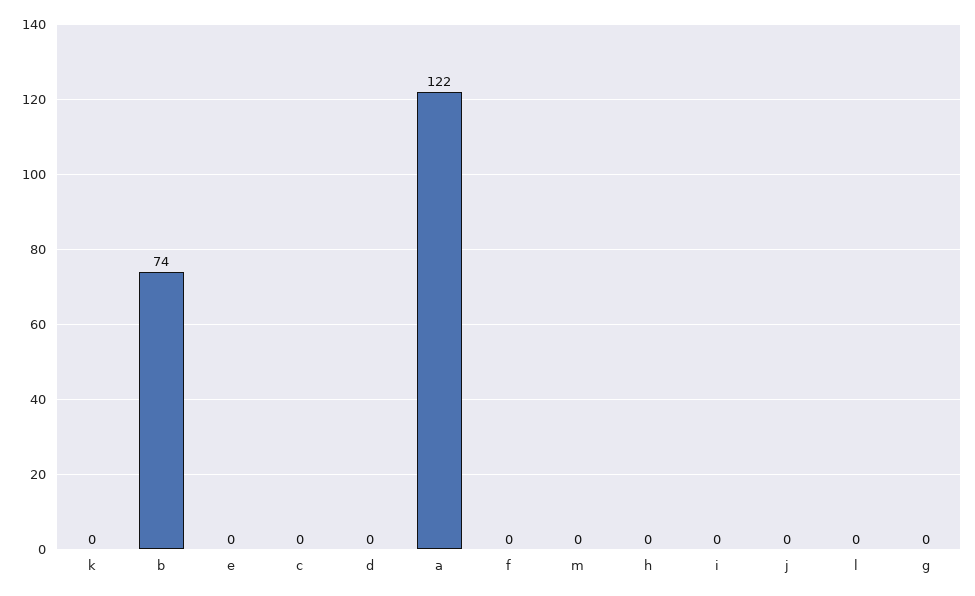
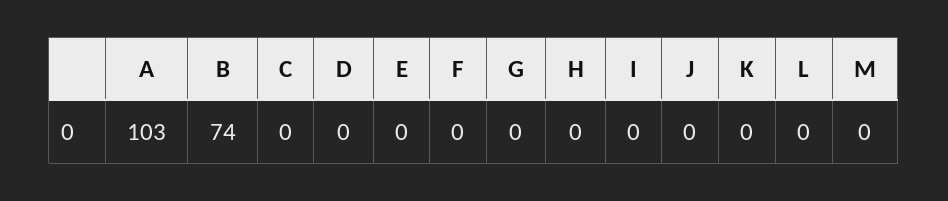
a: 122 -> 103

